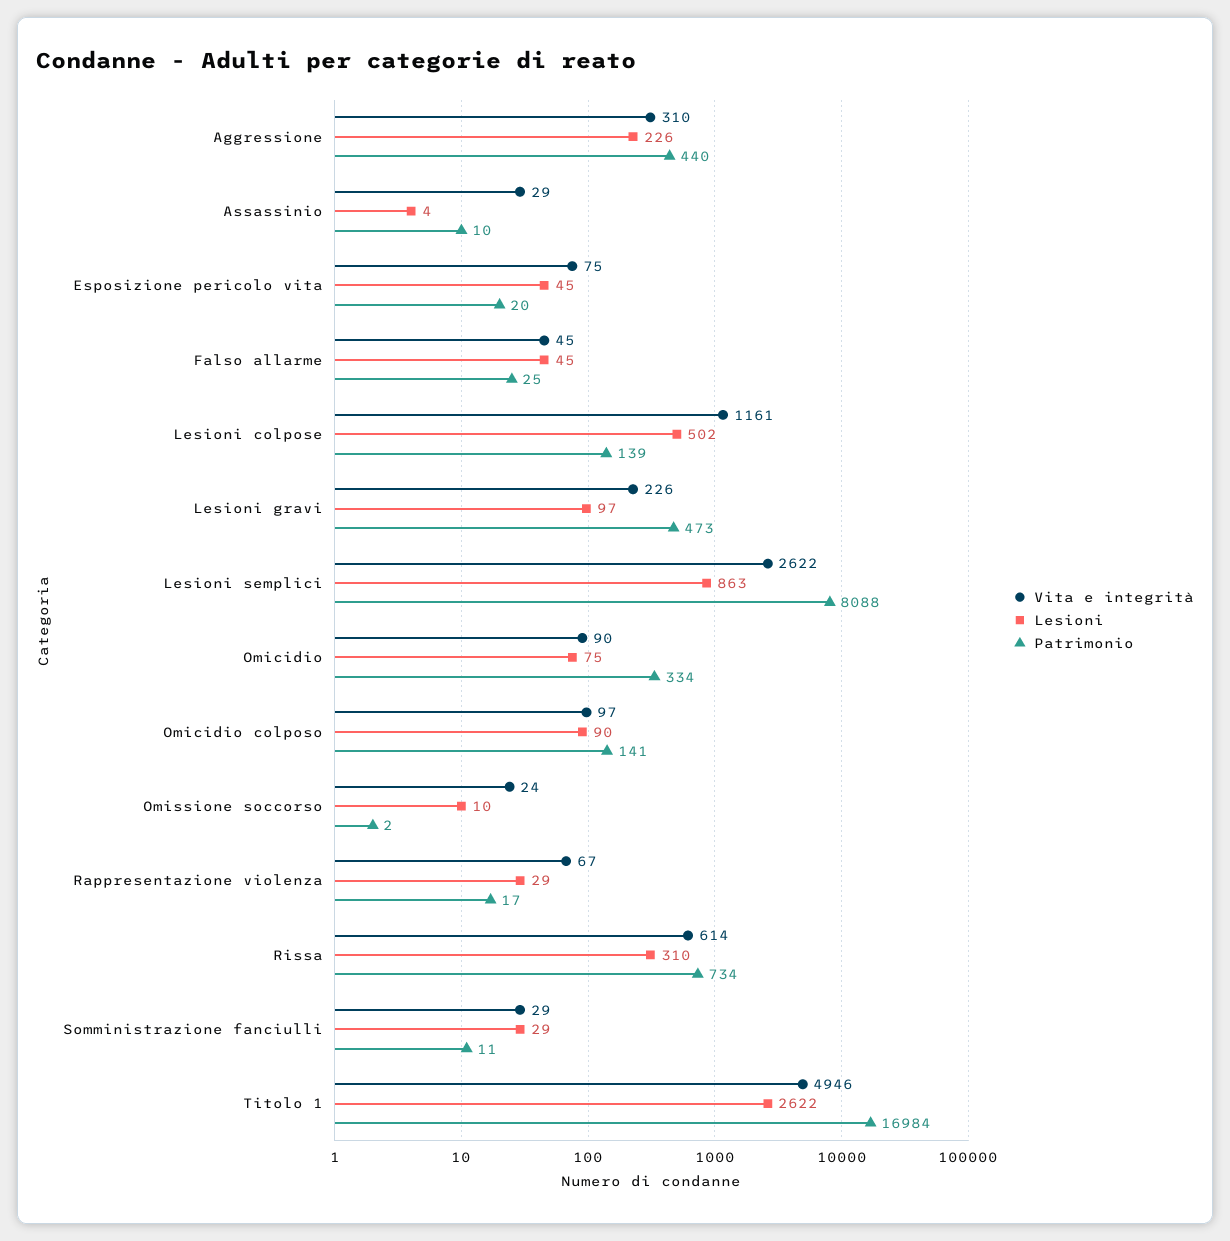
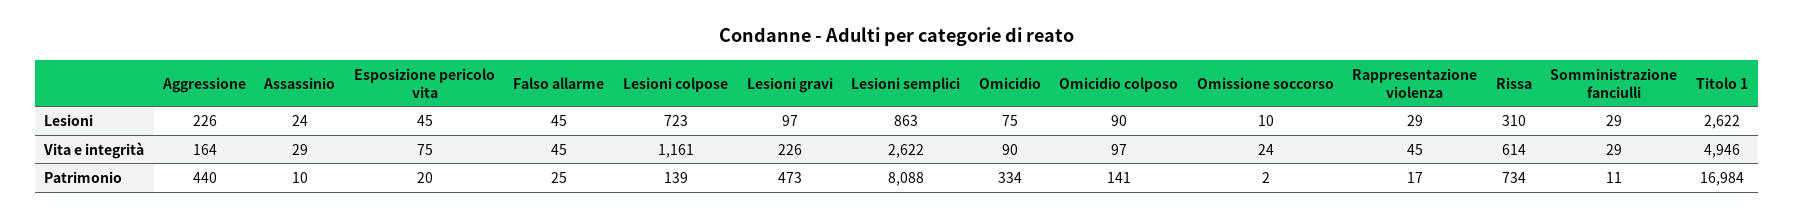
Vita e integrità, Aggressione: 310 -> 164
Lesioni, Assassinio: 4 -> 24
Lesioni, Lesioni colpose: 502 -> 723
Vita e integrità, Rappresentazione violenza: 67 -> 45

